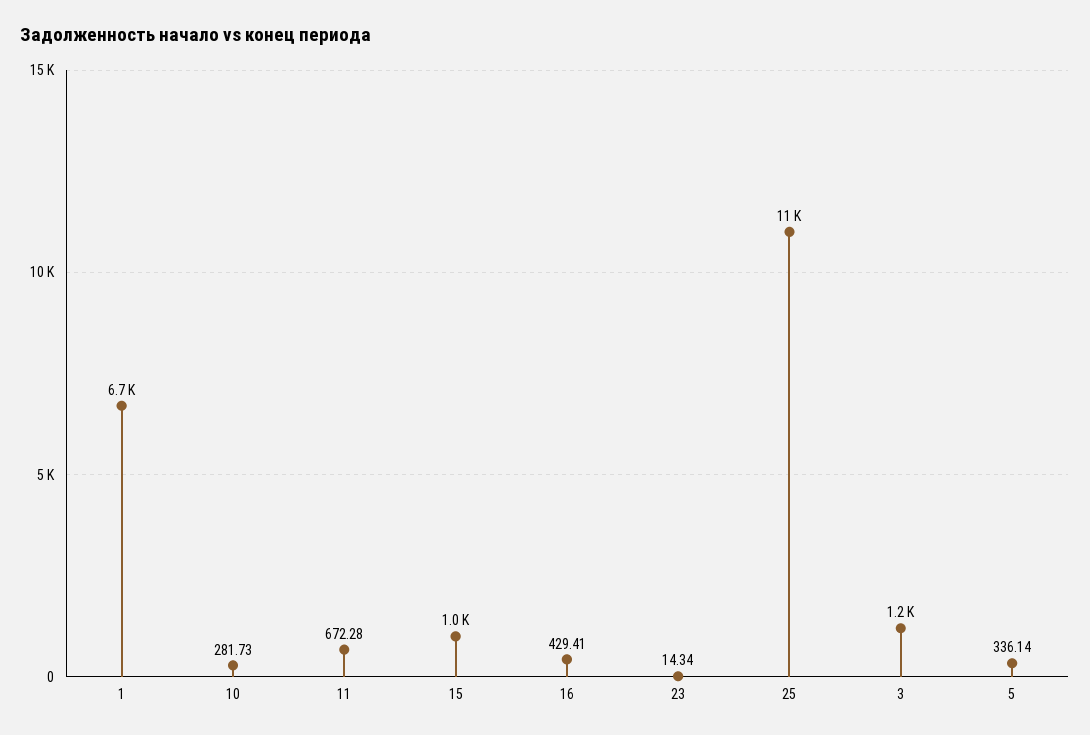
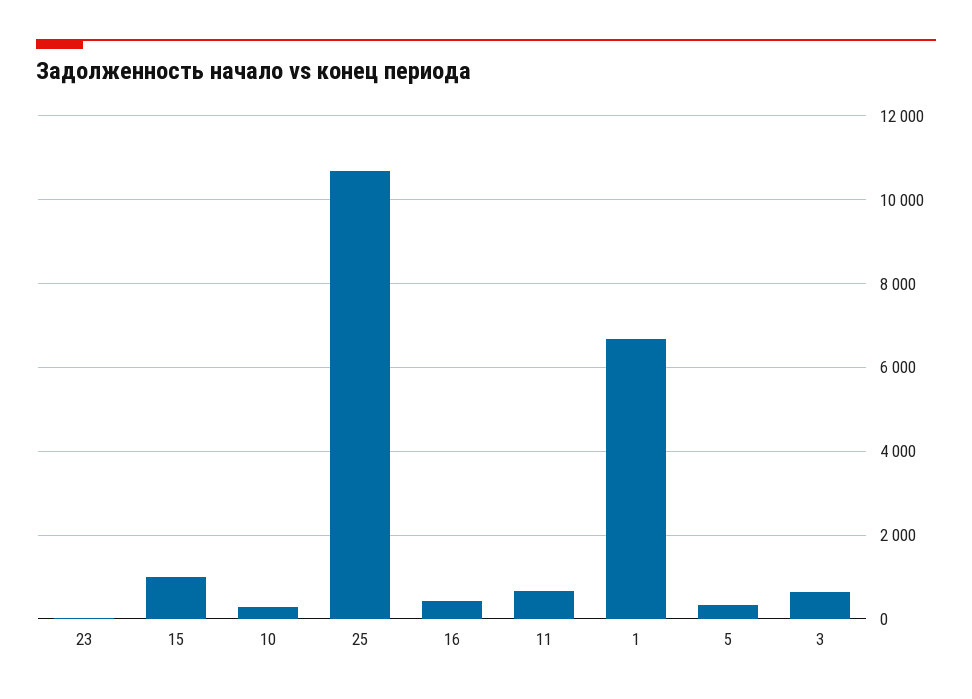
3: 1200 -> 600

